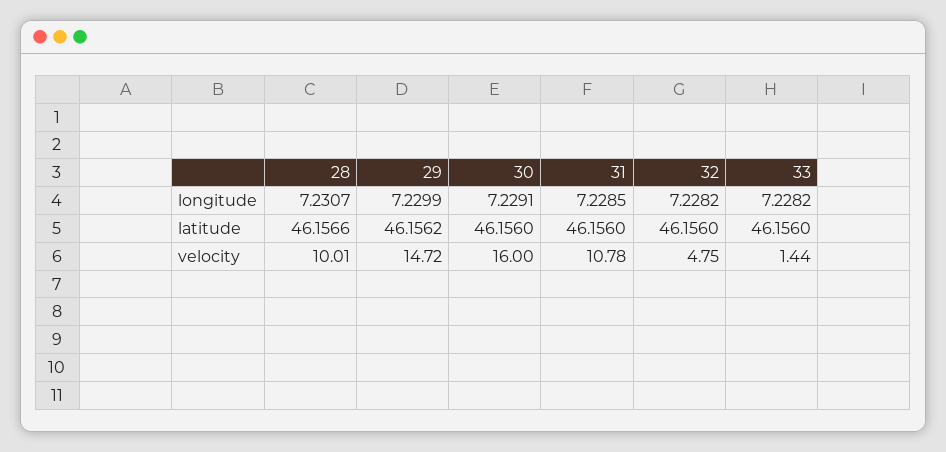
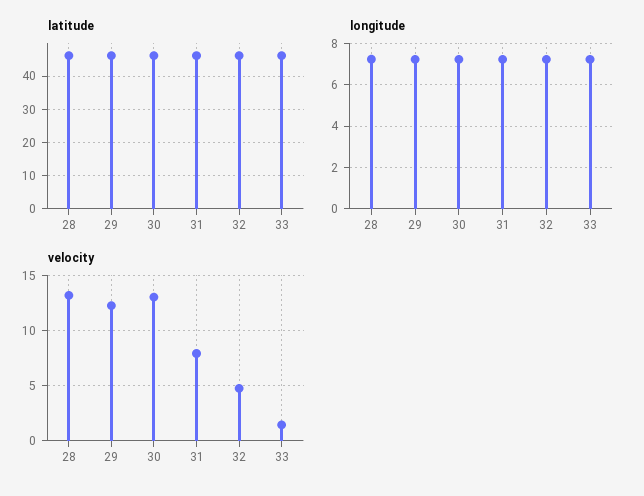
velocity, 28: 10.01 -> 13
velocity, 29: 14.72 -> 12
velocity, 30: 16 -> 13
velocity, 31: 10.78 -> 8

